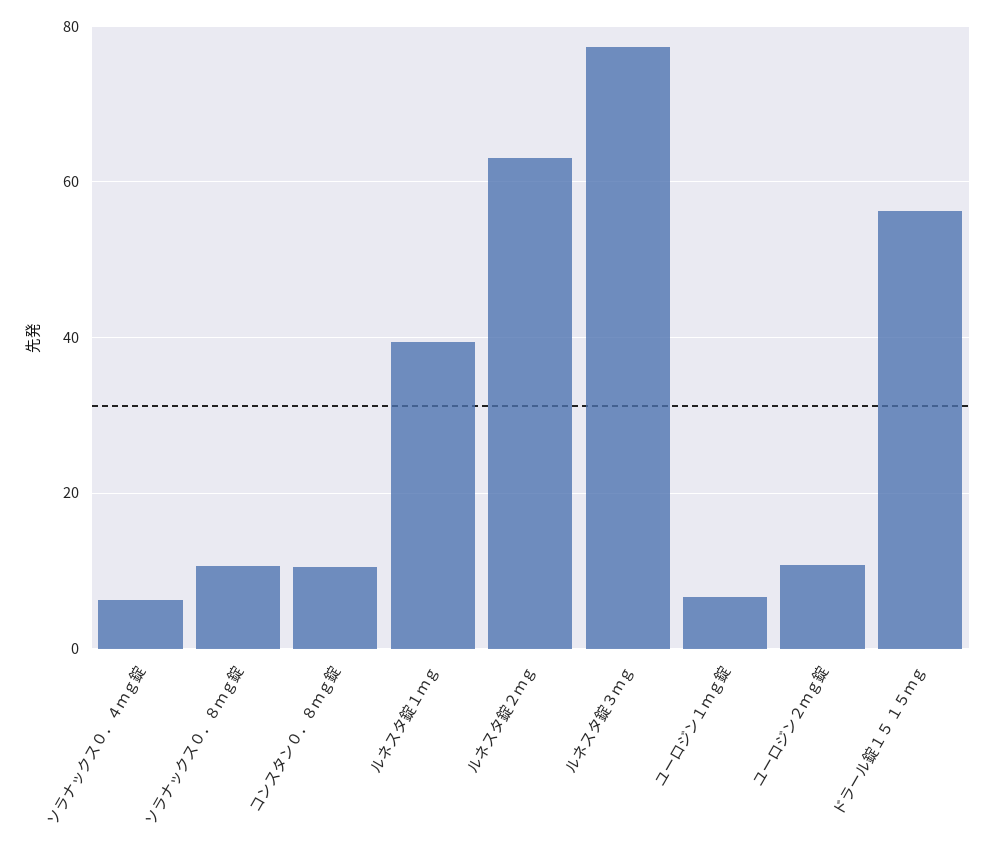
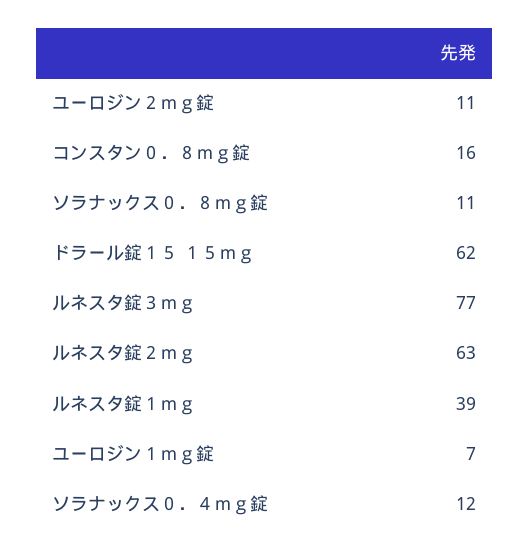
ソラナックス０．４ｍｇ錠: 6 -> 12
コンスタン０．８ｍｇ錠: 10 -> 16
ドラール錠１５ １５ｍｇ: 56 -> 62

